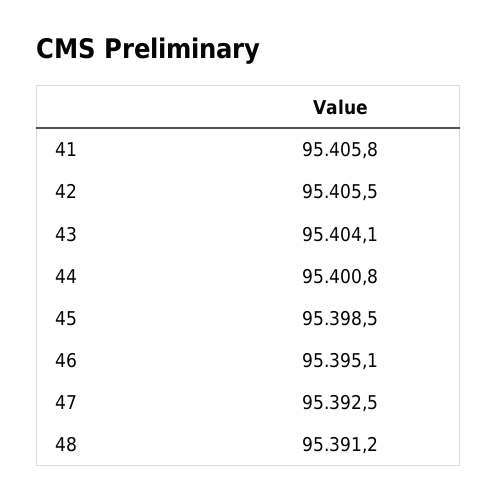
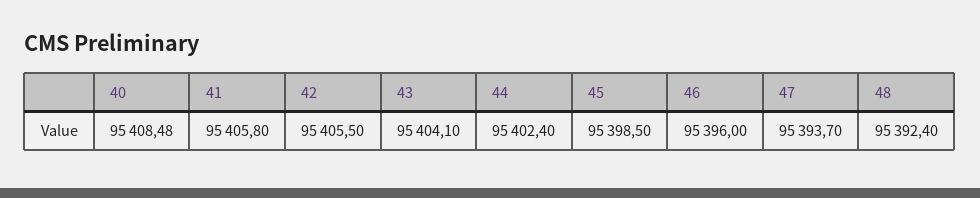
44: 95400.8 -> 95402.4
46: 95395.1 -> 95396
47: 95392.5 -> 95393.7
48: 95391.2 -> 95392.4
40: none -> 95408.48

